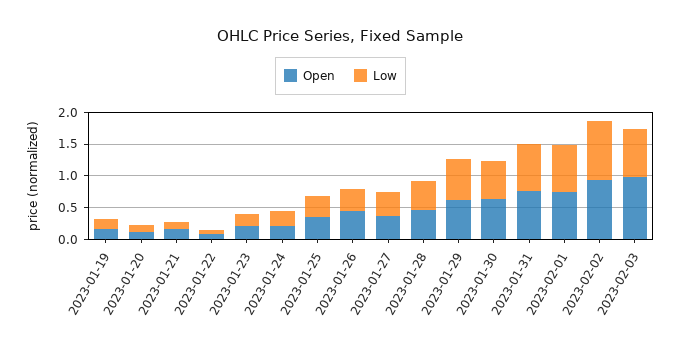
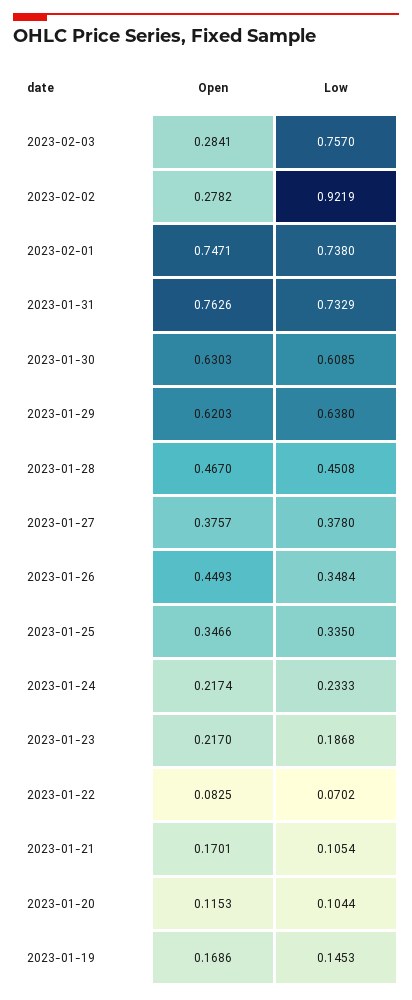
Open, 2023-02-02: 1 -> 0.2782
Open, 2023-02-03: 1 -> 0.2841

